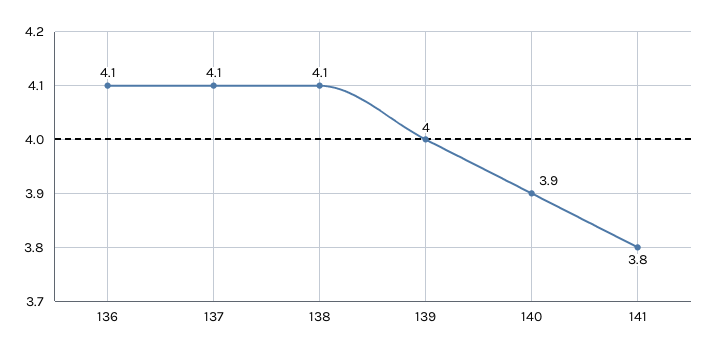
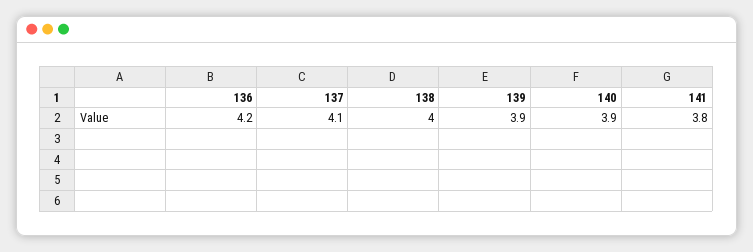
136: 4.1 -> 4.2
138: 4.1 -> 4
139: 4 -> 3.9

